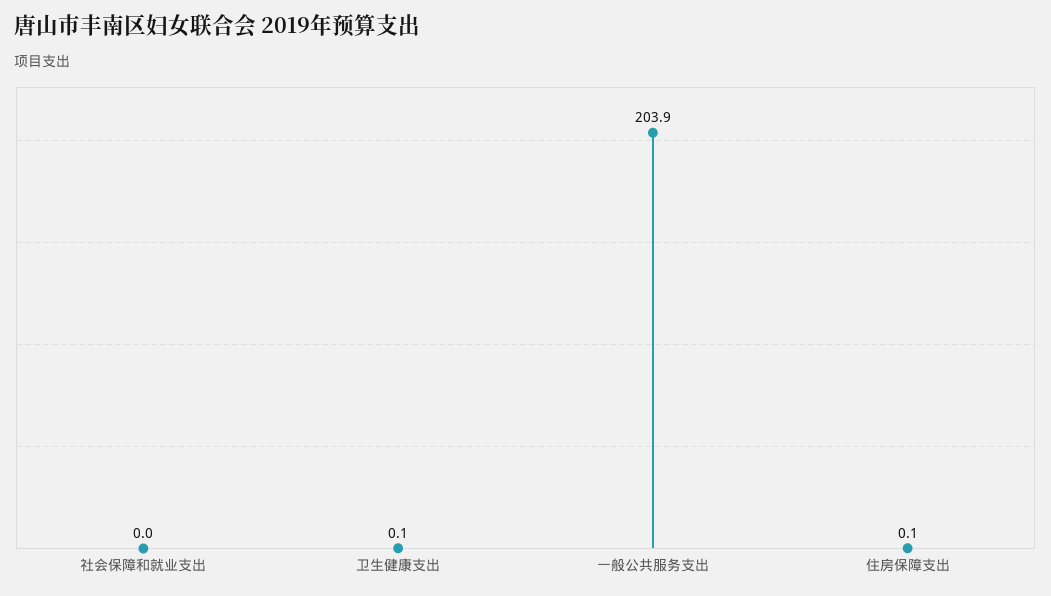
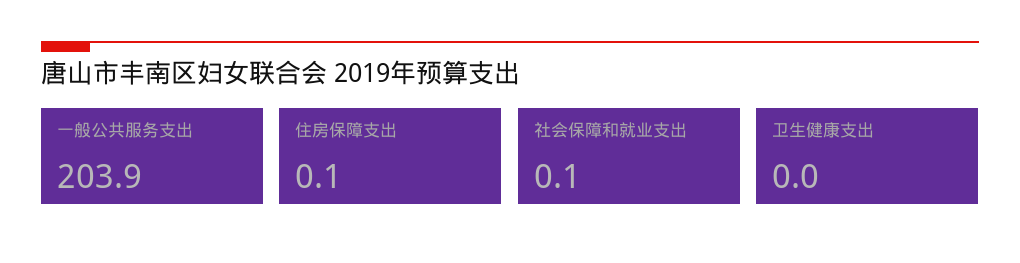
社会保障和就业支出: 0 -> 0.1
卫生健康支出: 0.1 -> 0

